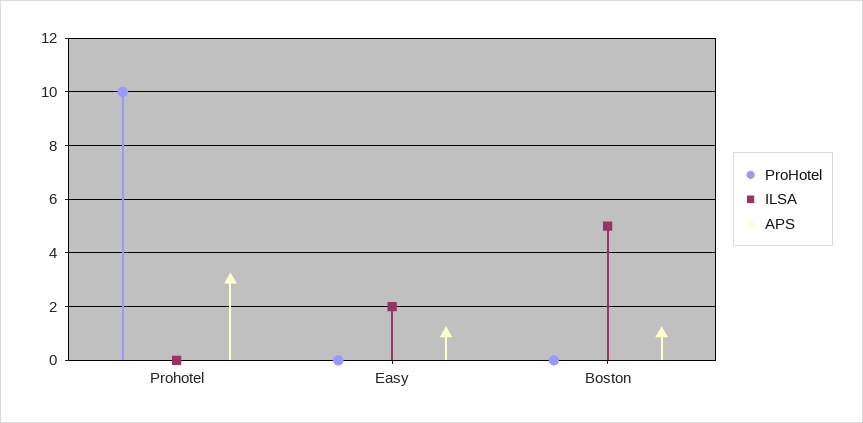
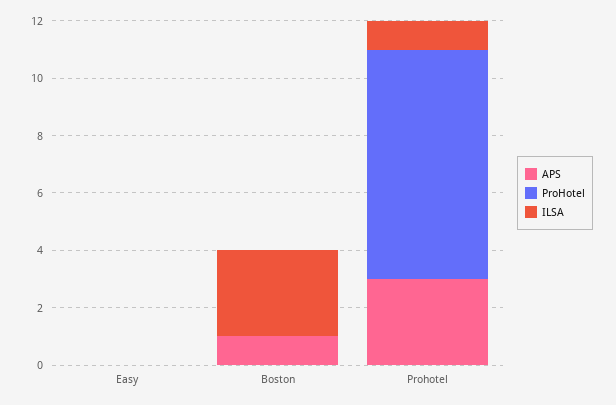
ProHotel, Prohotel: 10 -> 8
ILSA, Prohotel: 0 -> 1
ILSA, Easy: 2 -> 0
APS, Easy: 1 -> 0
ILSA, Boston: 5 -> 3

